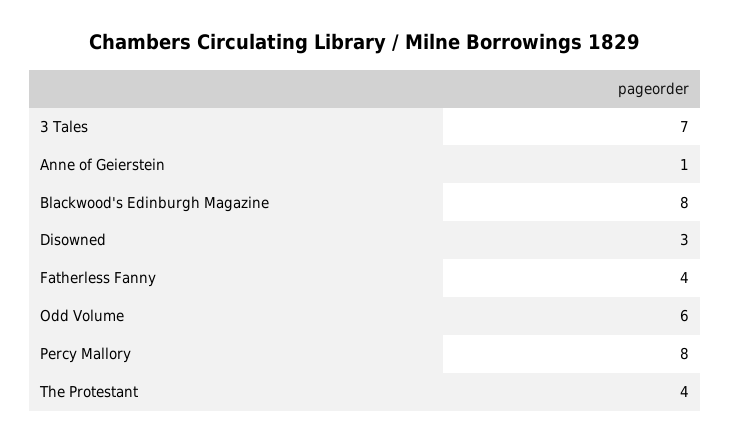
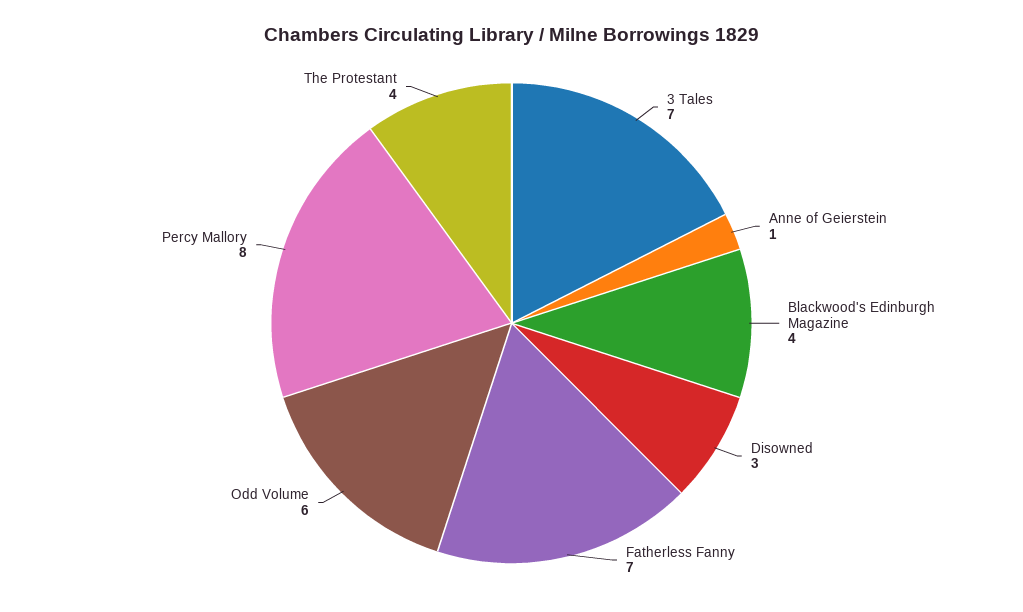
Blackwood's Edinburgh Magazine: 8 -> 4
Fatherless Fanny: 4 -> 7

